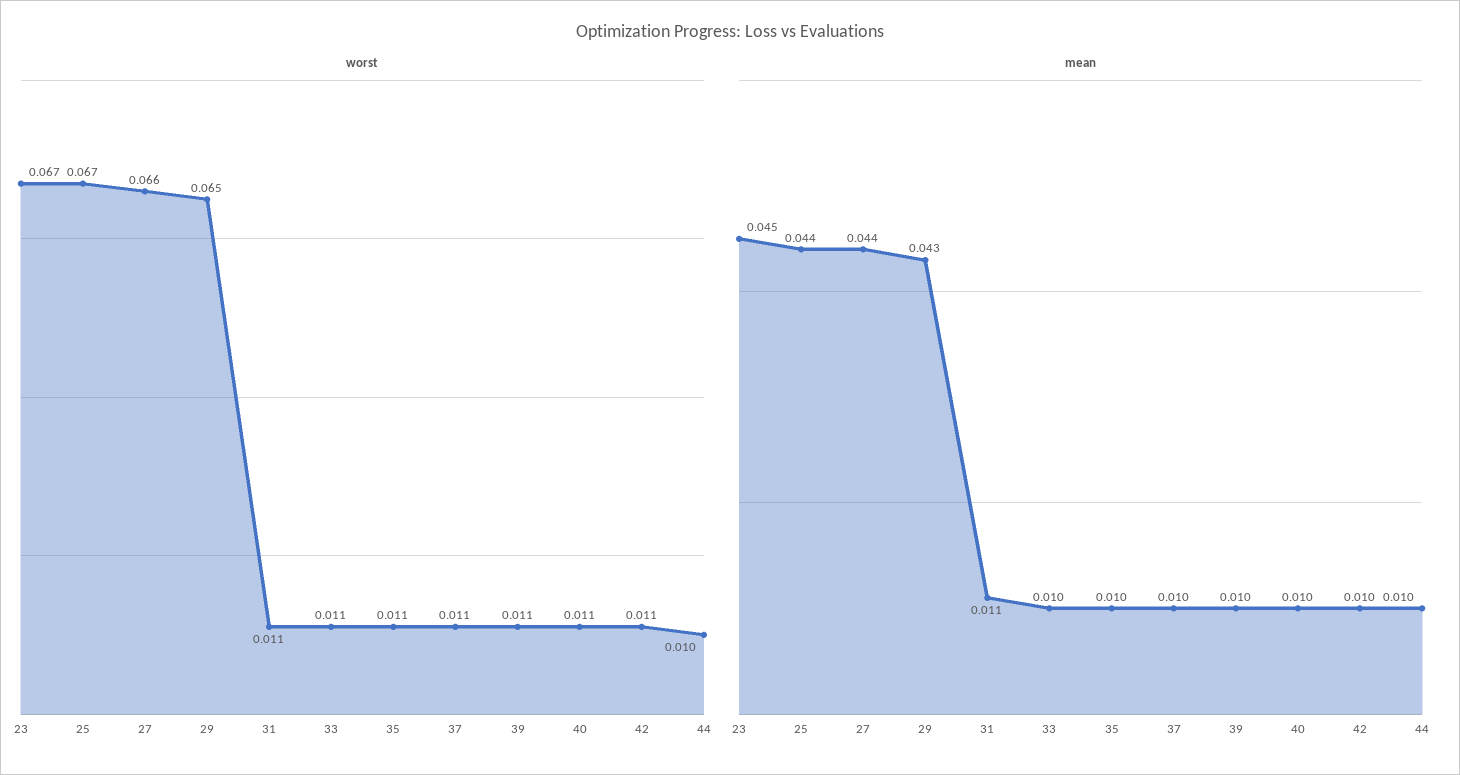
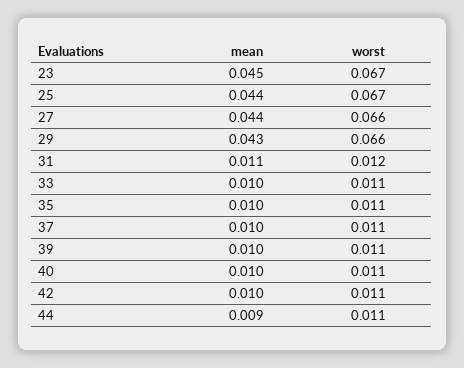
worst, 29: 0.065 -> 0.066
worst, 31: 0.011 -> 0.012
worst, 44: 0.01 -> 0.011
mean, 44: 0.01 -> 0.009

